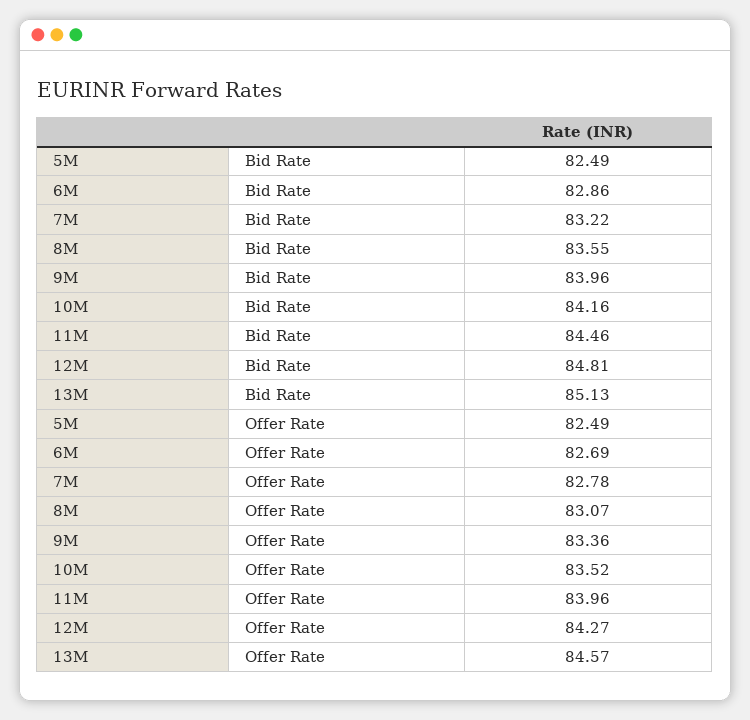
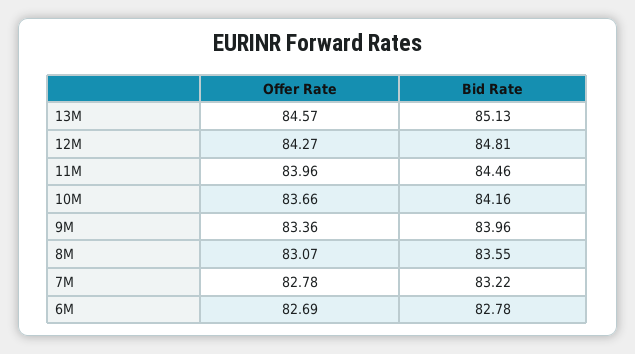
5M, Bid Rate: 82.49 -> none
6M, Bid Rate: 82.86 -> 82.78
5M, Offer Rate: 82.49 -> none
10M, Offer Rate: 83.52 -> 83.66

